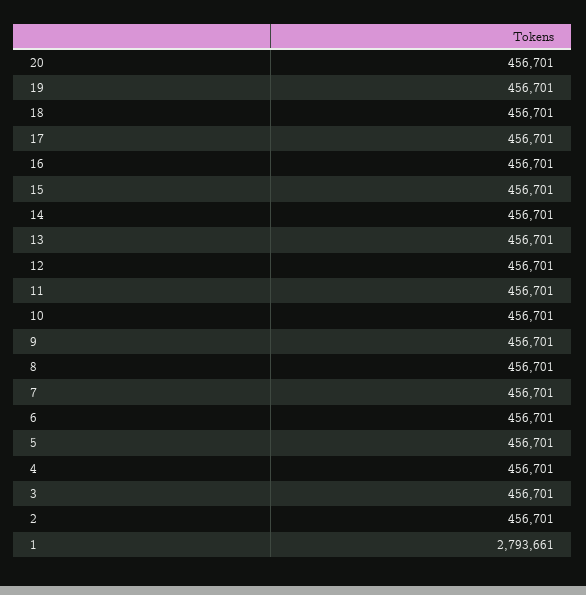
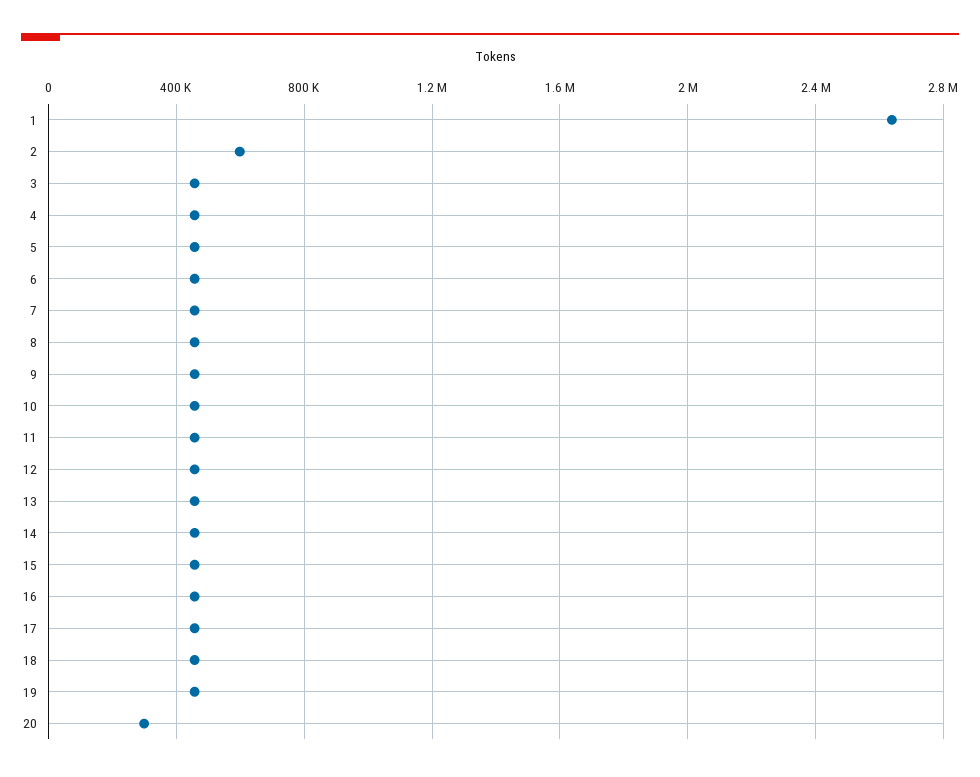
20: 456701 -> 300000
2: 456701 -> 600000
1: 2793661 -> 2650000

